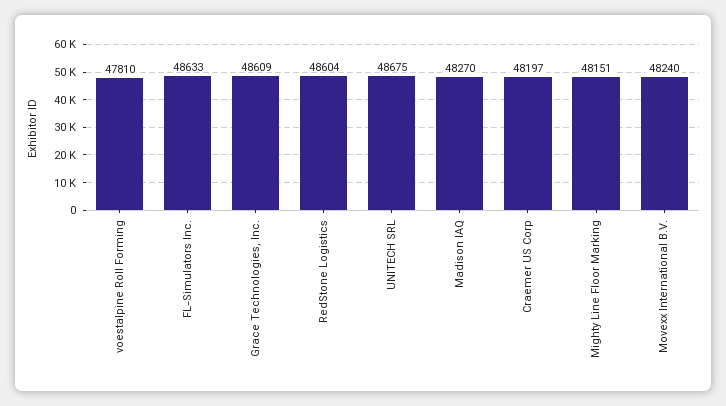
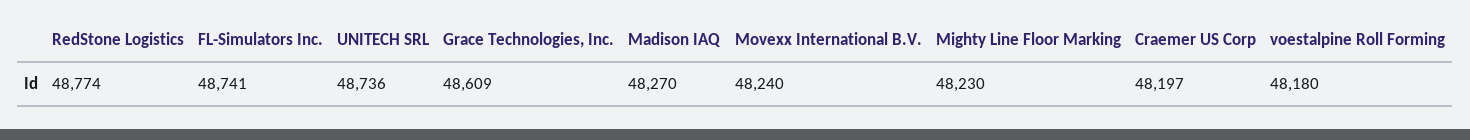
voestalpine Roll Forming: 47810 -> 48180
FL-Simulators Inc.: 48633 -> 48741
RedStone Logistics: 48604 -> 48774
UNITECH SRL: 48675 -> 48736
Mighty Line Floor Marking: 48151 -> 48230

